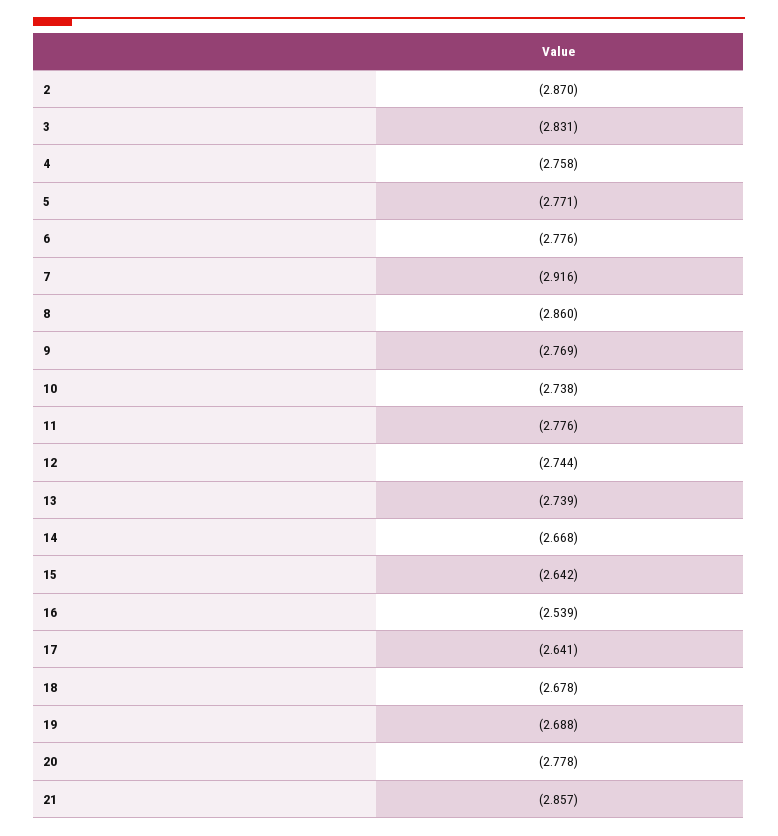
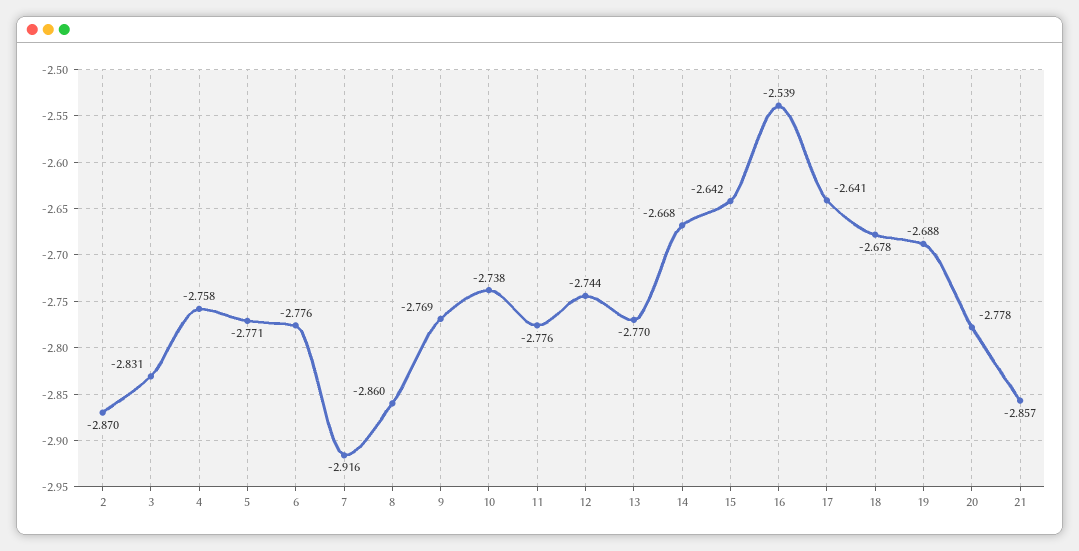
13: -2.739 -> -2.77

